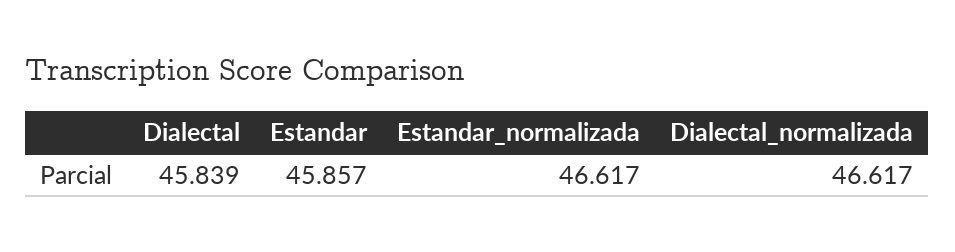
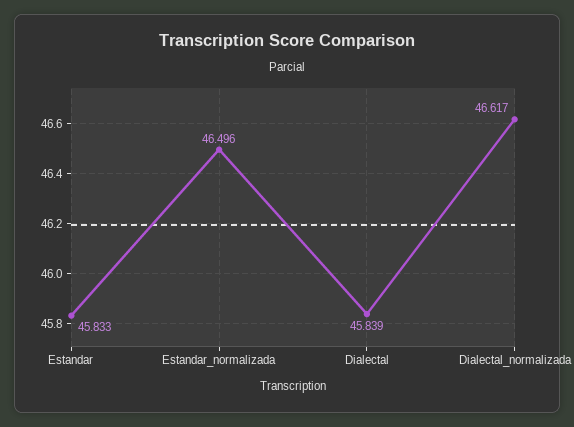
Estandar: 45.857 -> 45.833
Estandar_normalizada: 46.617 -> 46.496

